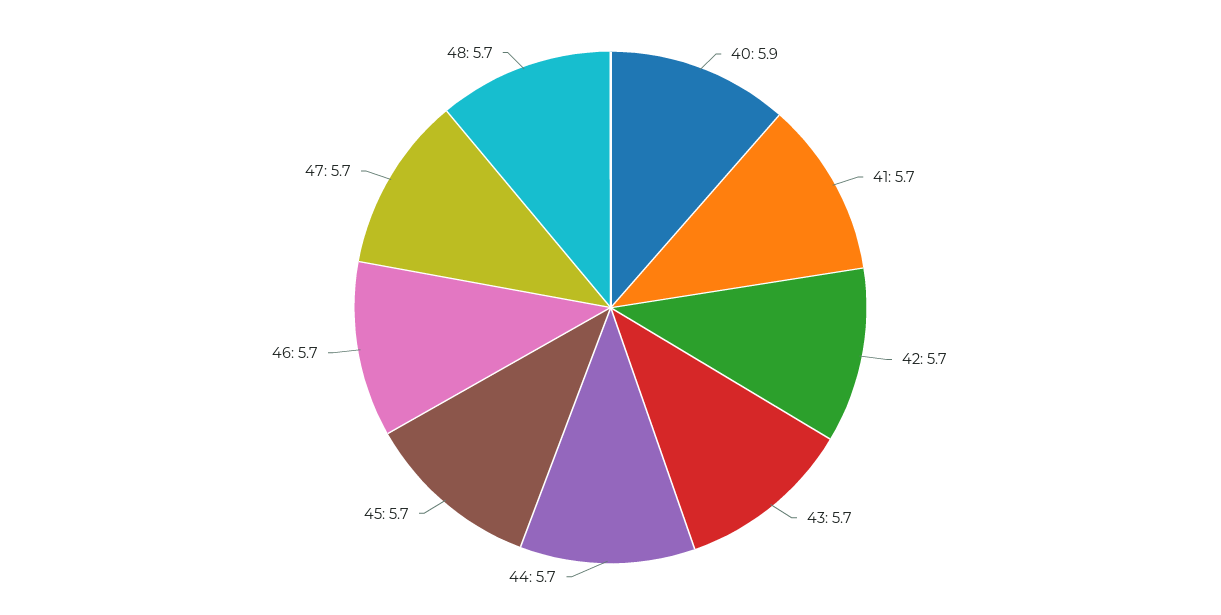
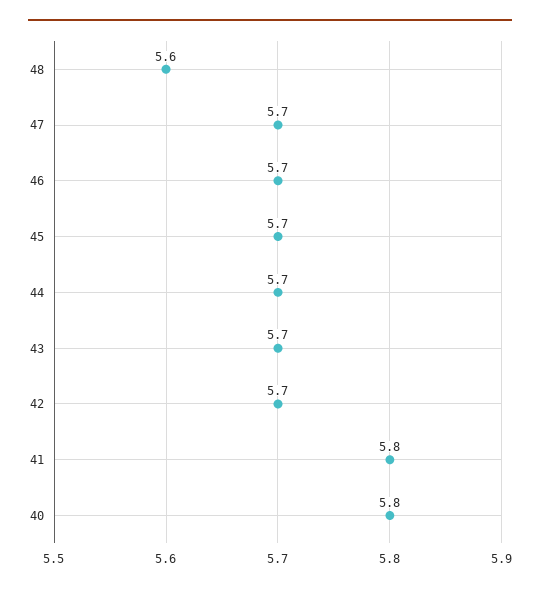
40: 5.9 -> 5.8
41: 5.7 -> 5.8
48: 5.7 -> 5.6

